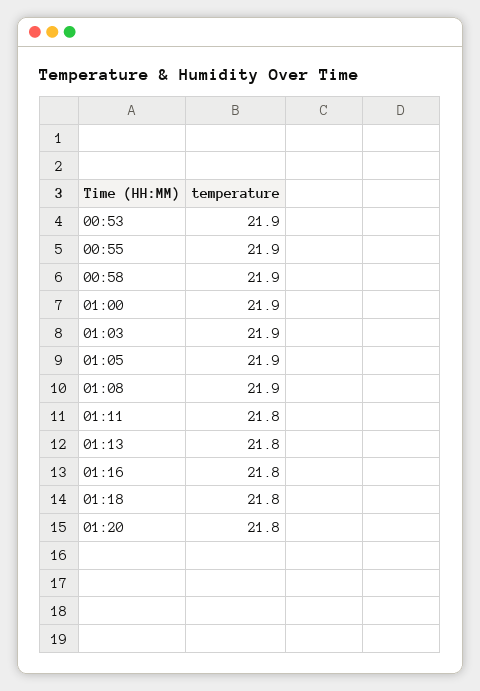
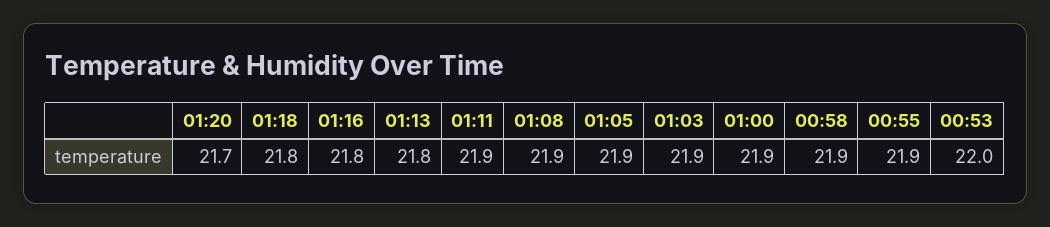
00:53: 21.9 -> 22
01:11: 21.8 -> 21.9
01:20: 21.8 -> 21.7

